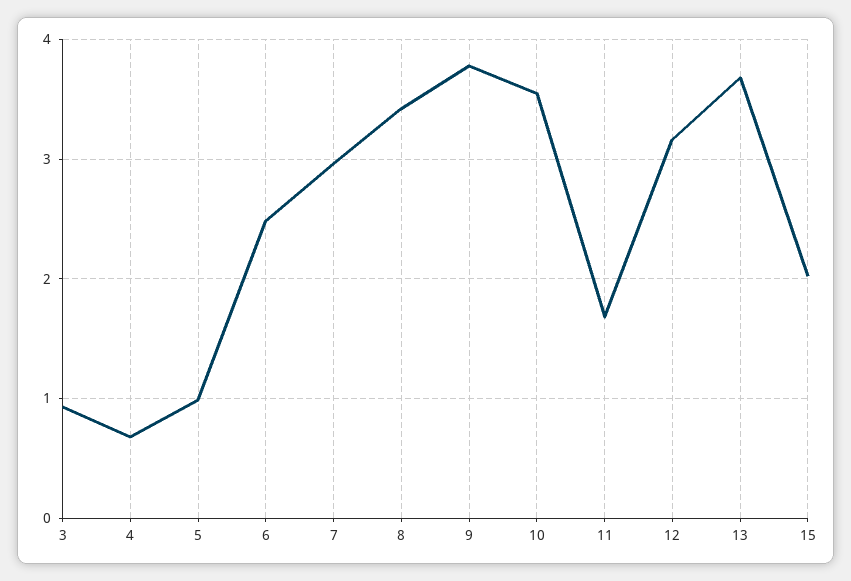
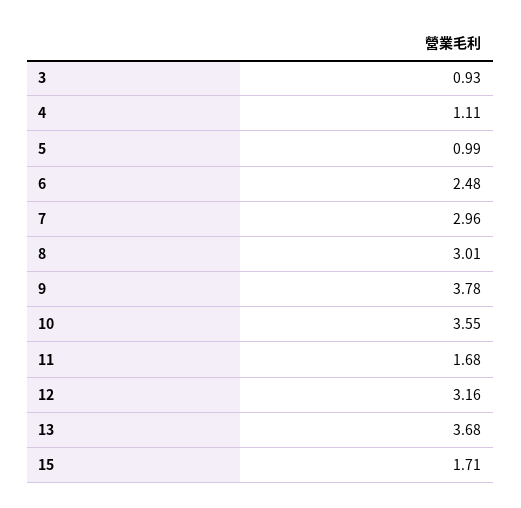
4: 0.7 -> 1.11
8: 3.4 -> 3.01
15: 2 -> 1.71

